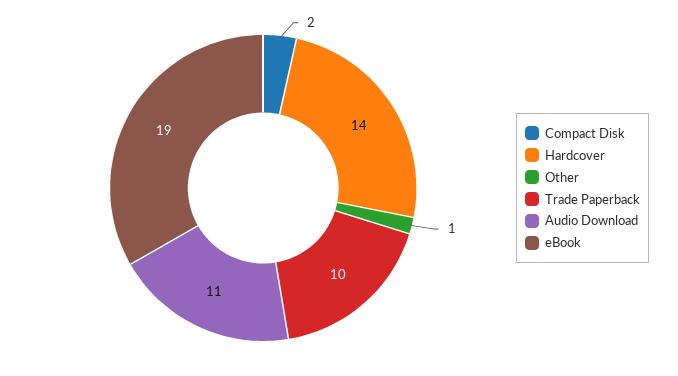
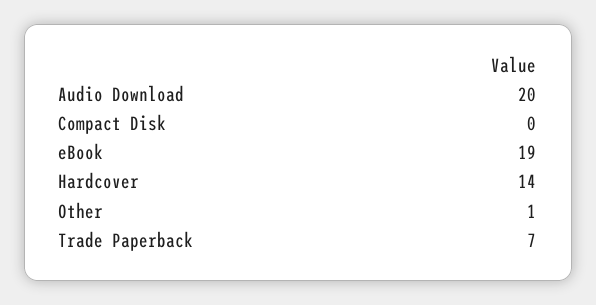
Compact Disk: 2 -> 0
Trade Paperback: 10 -> 7
Audio Download: 11 -> 20

